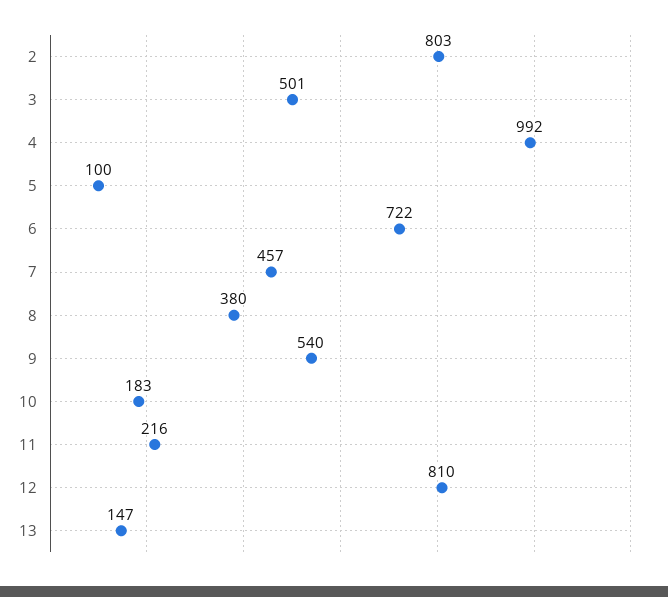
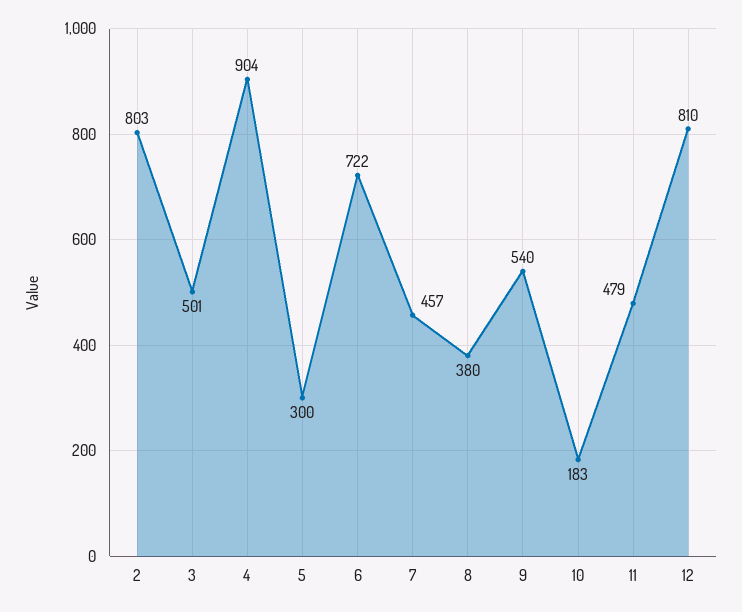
4: 992 -> 904
5: 100 -> 300
11: 216 -> 479
13: 147 -> none

